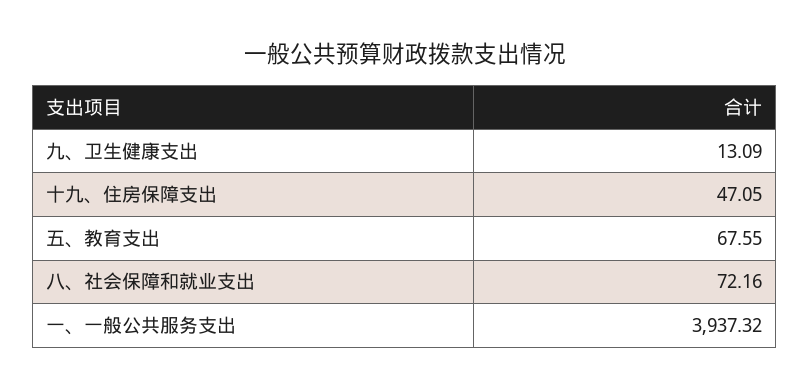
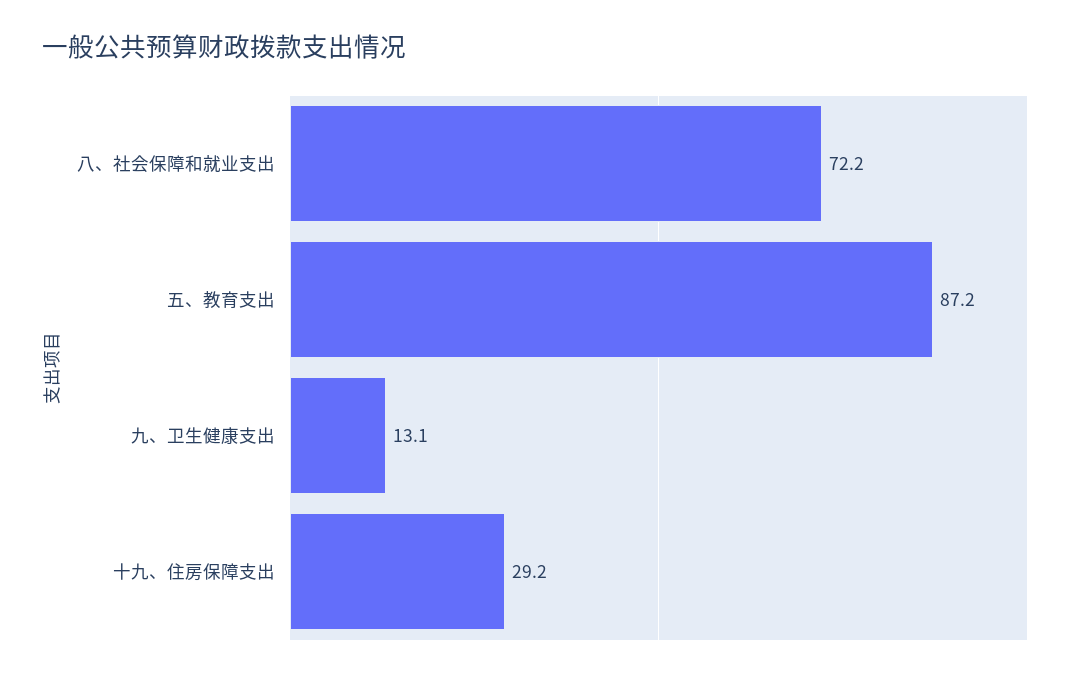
十九、住房保障支出: 47.05 -> 29.2
五、教育支出: 67.55 -> 87.2
一、一般公共服务支出: 3937.32 -> none

